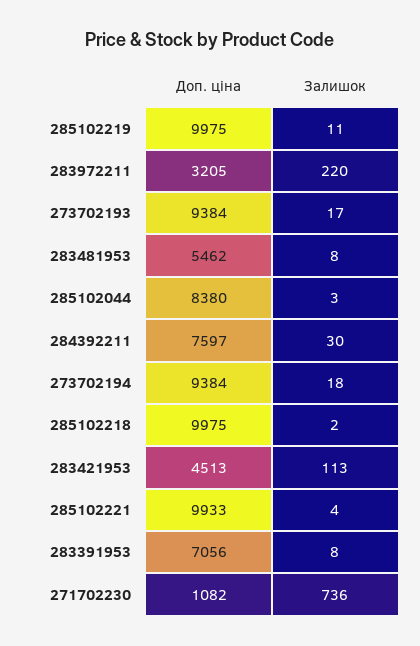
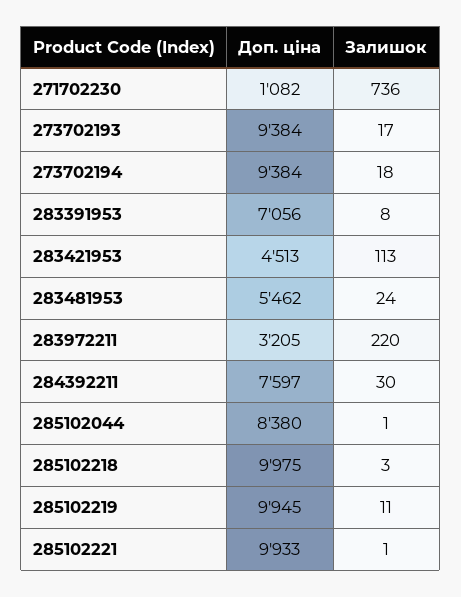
Доп. ціна, 285102219: 9975 -> 9945
Залишок, 283481953: 8 -> 24
Залишок, 285102044: 3 -> 1
Залишок, 285102218: 2 -> 3
Залишок, 285102221: 4 -> 1

